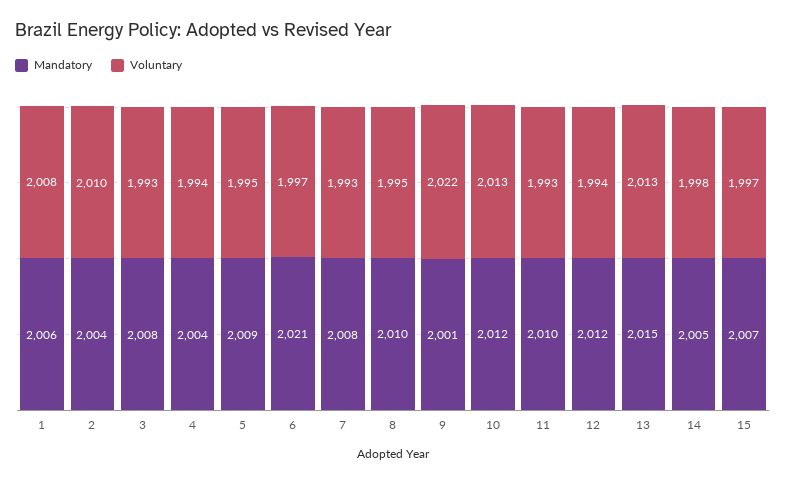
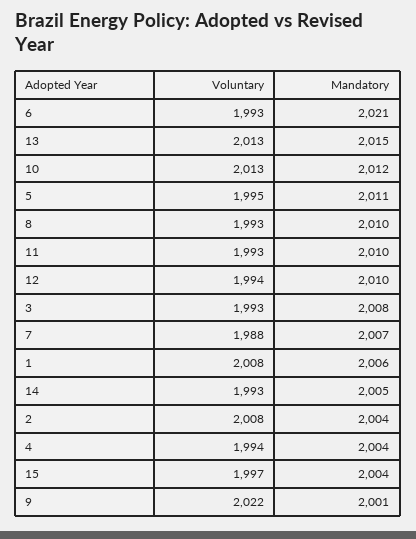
Voluntary, 2: 2010 -> 2008
Mandatory, 5: 2009 -> 2011
Voluntary, 6: 1997 -> 1993
Mandatory, 7: 2008 -> 2007
Voluntary, 7: 1993 -> 1988
Voluntary, 8: 1995 -> 1993
Mandatory, 12: 2012 -> 2010
Voluntary, 14: 1998 -> 1993
Mandatory, 15: 2007 -> 2004

